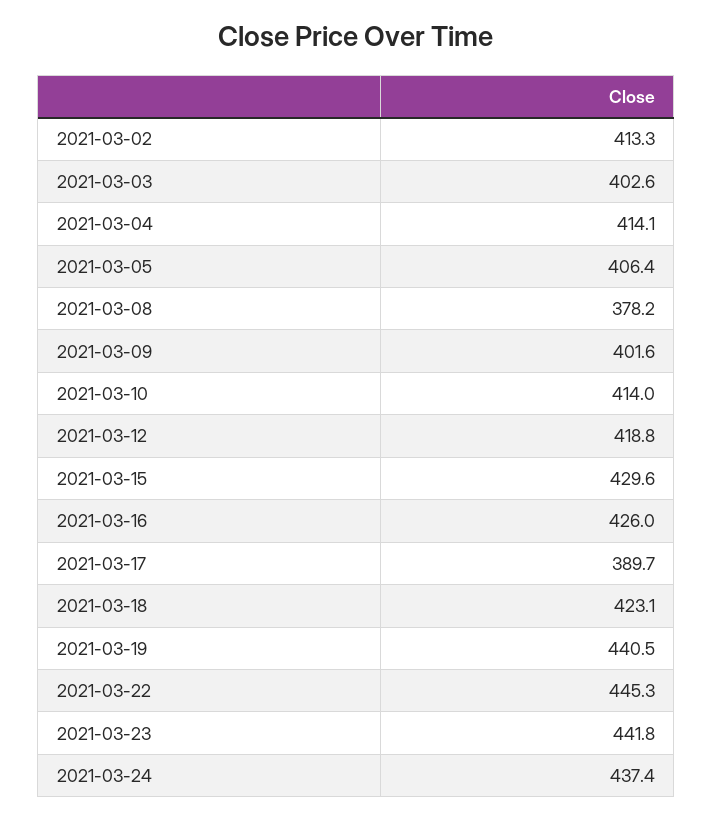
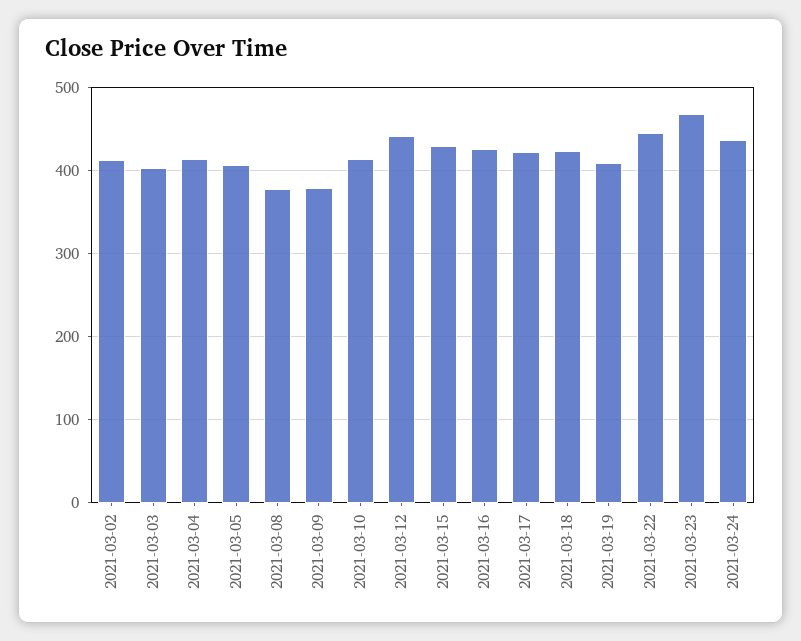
2021-03-09: 401.6 -> 380
2021-03-12: 418.8 -> 440
2021-03-17: 389.7 -> 420
2021-03-19: 440.5 -> 410
2021-03-23: 441.8 -> 470

